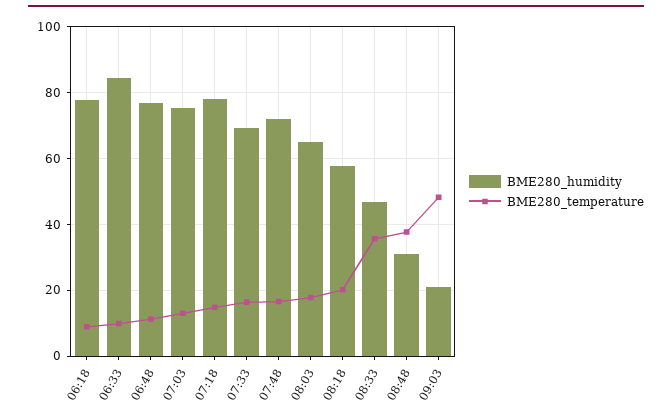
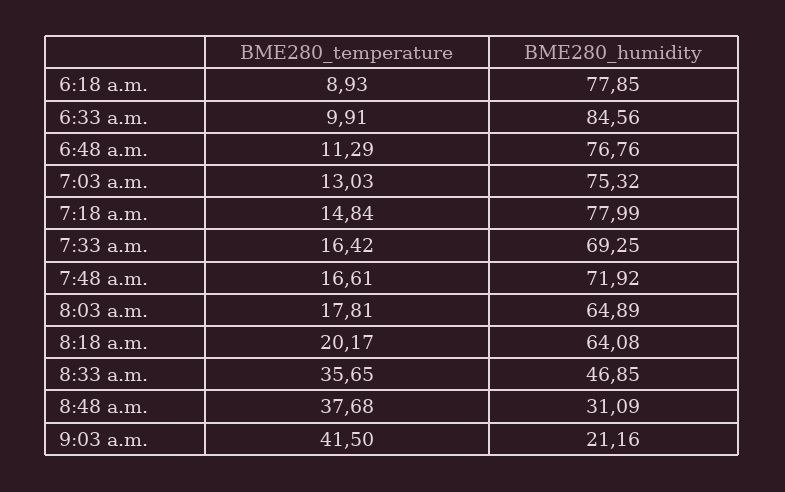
BME280_humidity, 08:18: 58 -> 64.08
BME280_temperature, 09:03: 48 -> 41.5

